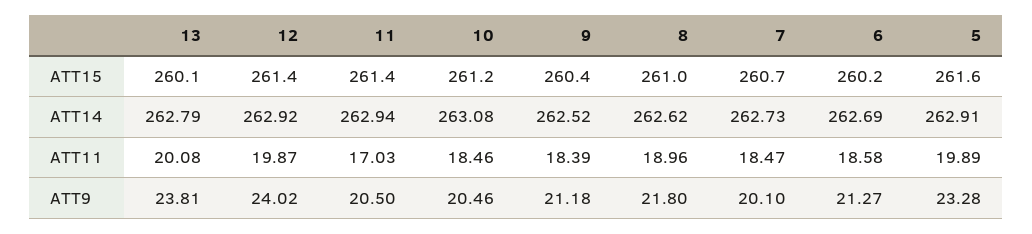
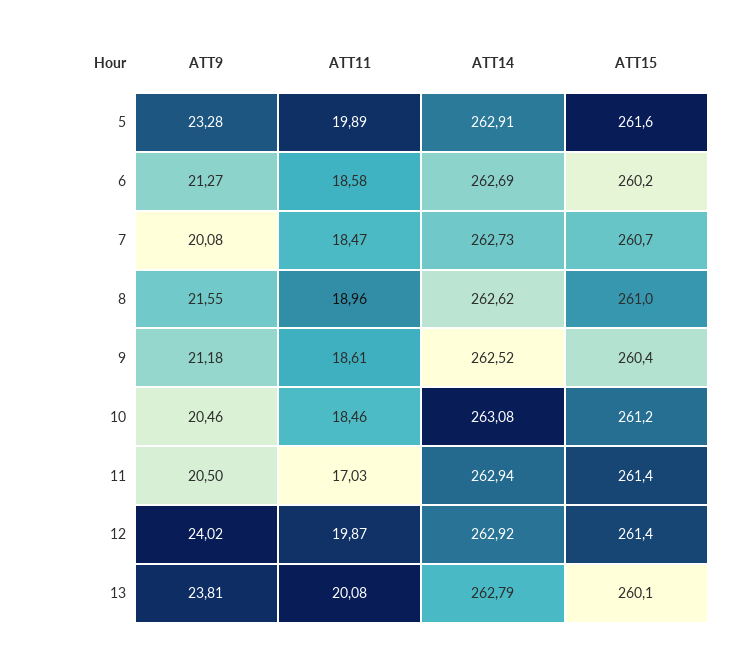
9, ATT11: 18.39 -> 18.61
8, ATT9: 21.8 -> 21.55
7, ATT9: 20.1 -> 20.08

